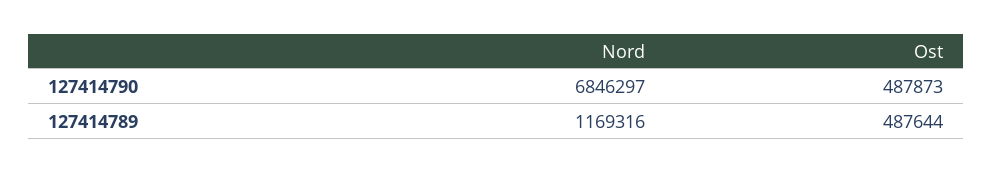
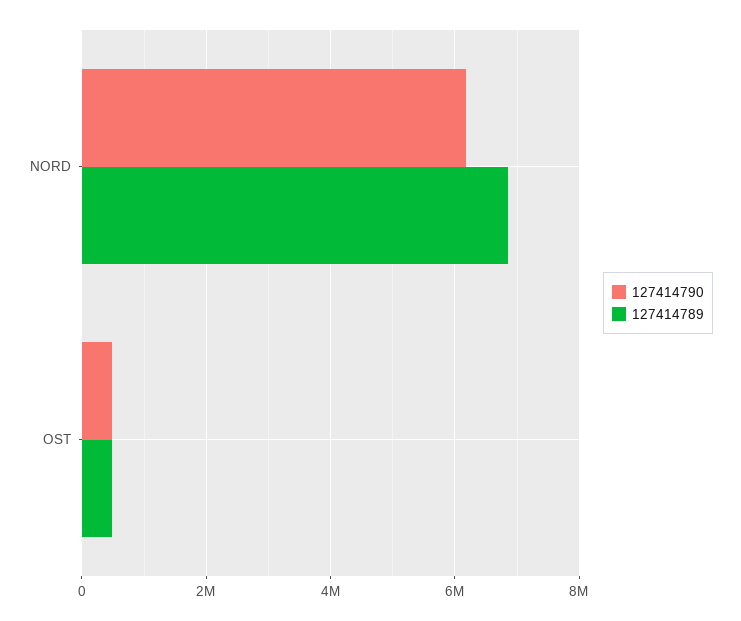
127414790, Nord: 6846297 -> 6200000
127414789, Nord: 1169316 -> 6800000

